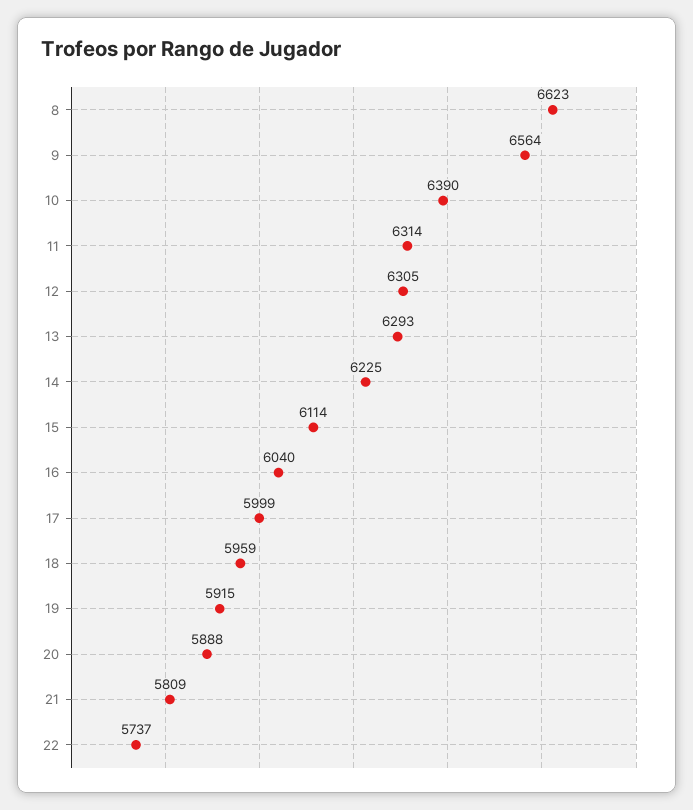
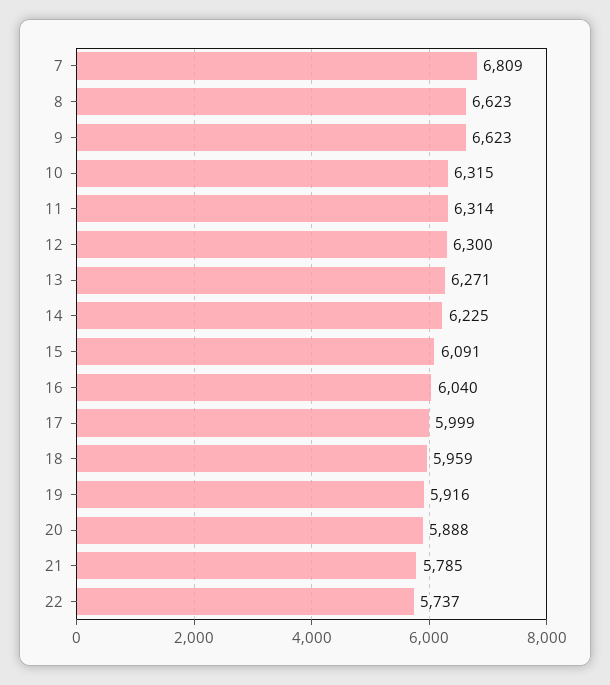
9: 6564 -> 6623
10: 6390 -> 6315
12: 6305 -> 6300
13: 6293 -> 6271
15: 6114 -> 6091
19: 5915 -> 5916
21: 5809 -> 5785
7: none -> 6809

